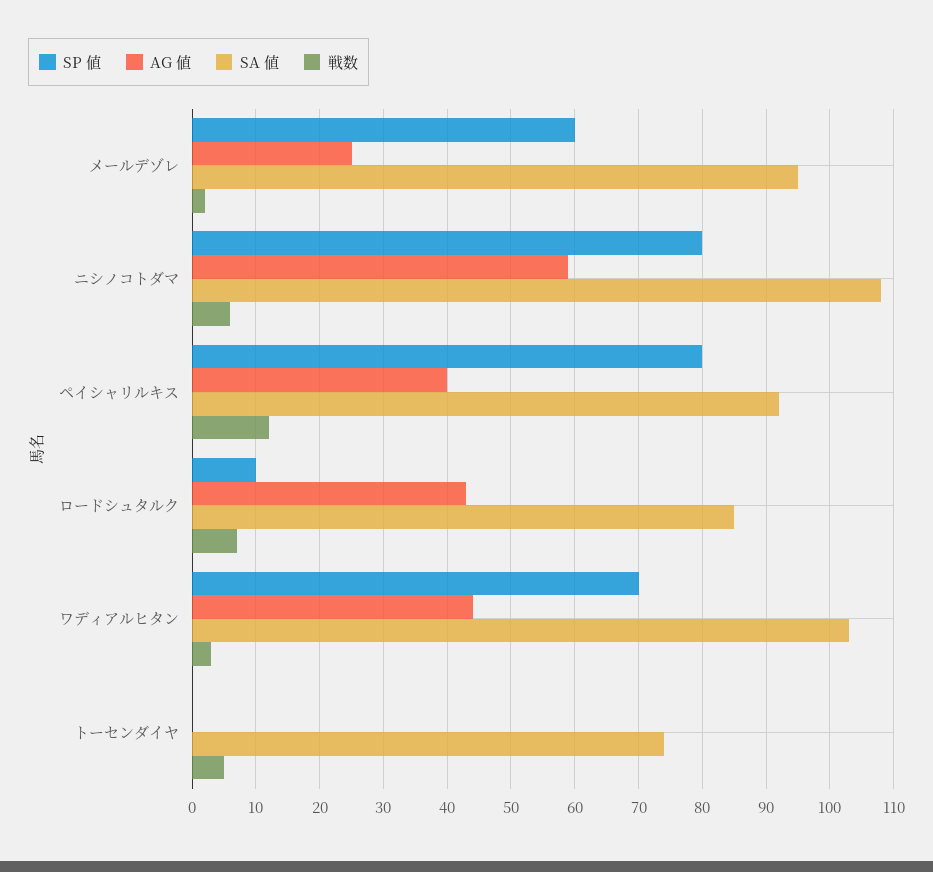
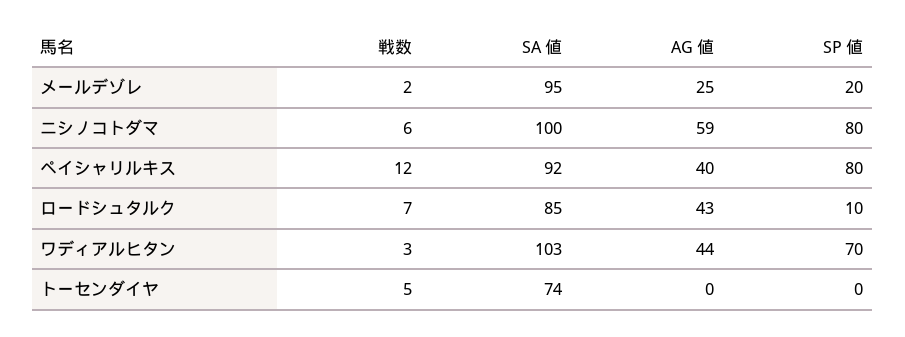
SP 値, メールデゾレ: 60 -> 20
SA 値, ニシノコトダマ: 108 -> 100

